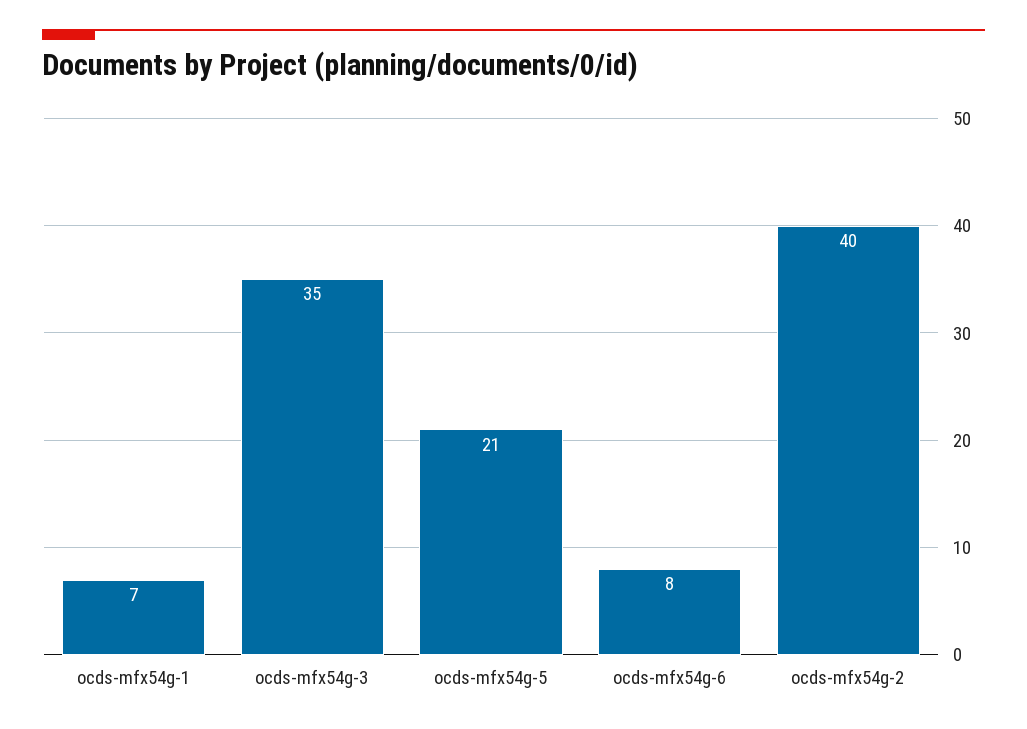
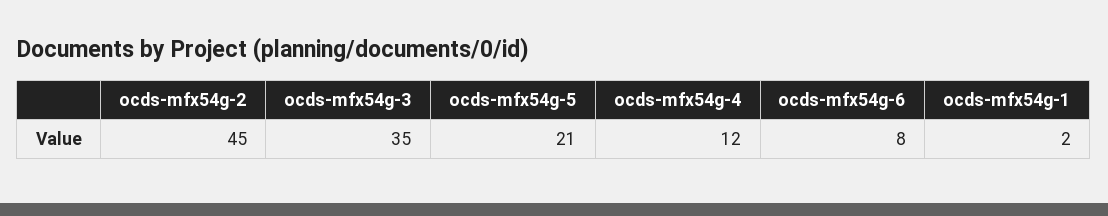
ocds-mfx54g-1: 7 -> 2
ocds-mfx54g-2: 40 -> 45
ocds-mfx54g-4: none -> 12

